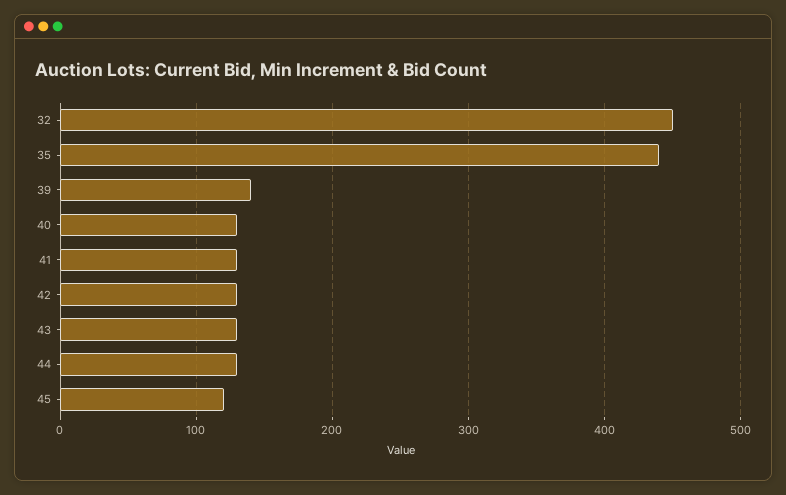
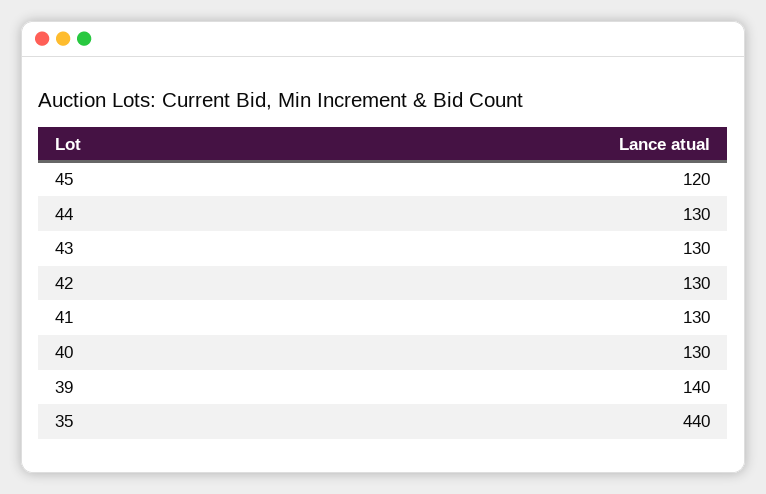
32: 450 -> none

